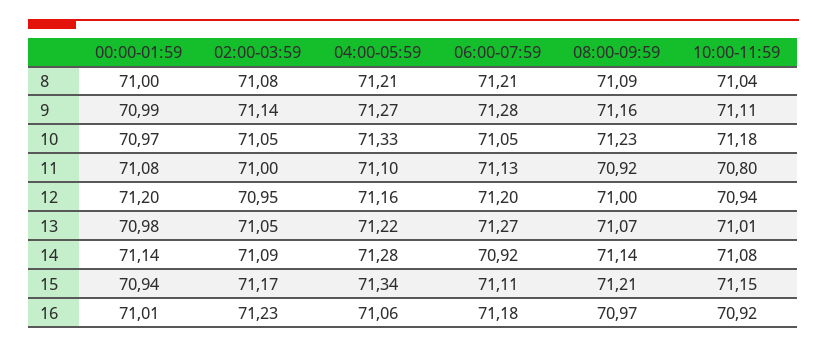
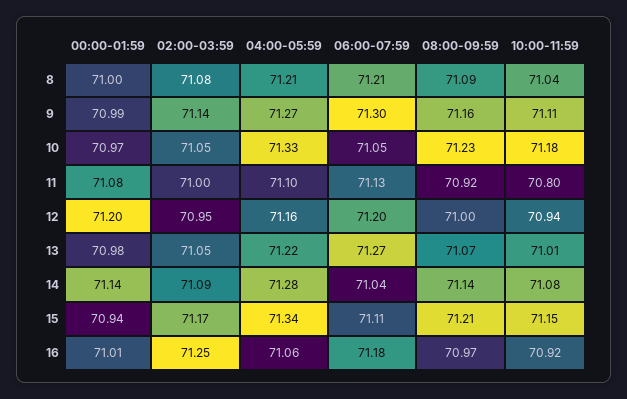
06:00-07:59, 9: 71.28 -> 71.3
06:00-07:59, 14: 70.92 -> 71.04
02:00-03:59, 16: 71.23 -> 71.25

